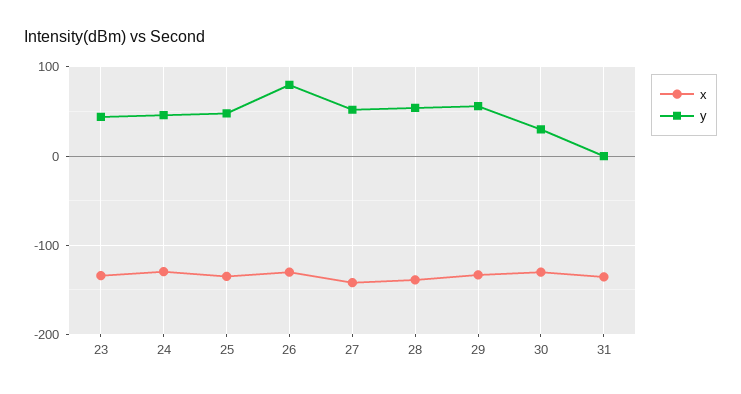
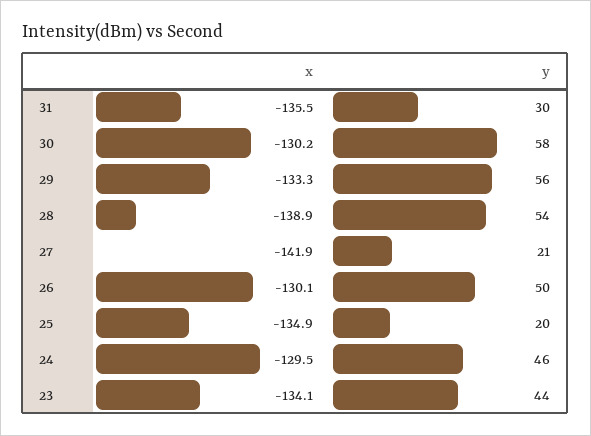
y, 25: 50 -> 20
y, 26: 80 -> 50
y, 27: 50 -> 21
y, 30: 30 -> 58
y, 31: 0 -> 30

